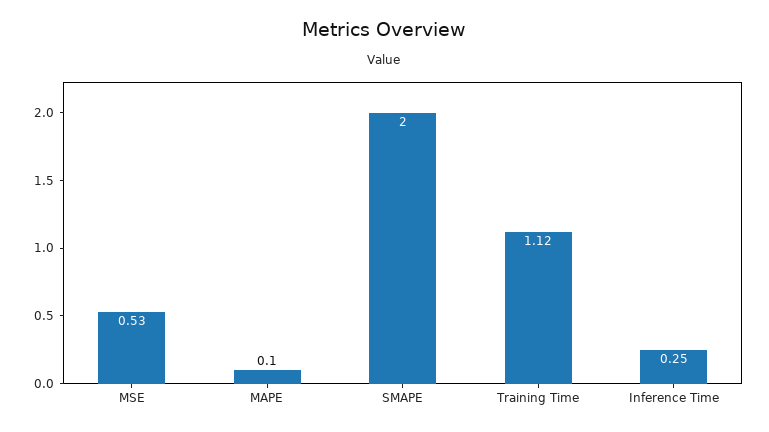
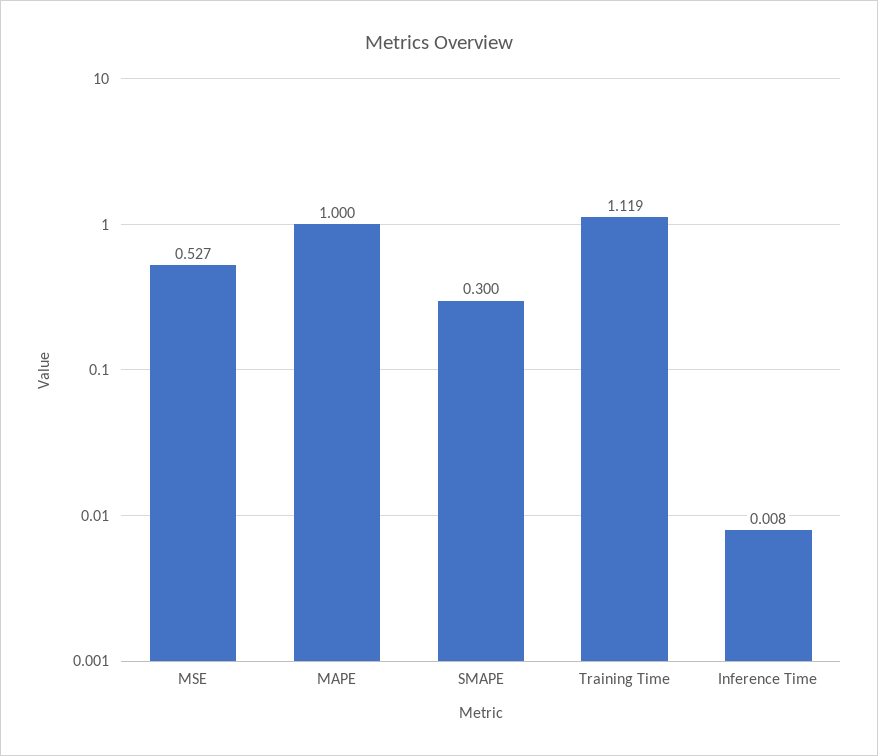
MAPE: 0.1 -> 1
SMAPE: 2 -> 0.3
Inference Time: 0.25 -> 0.008

